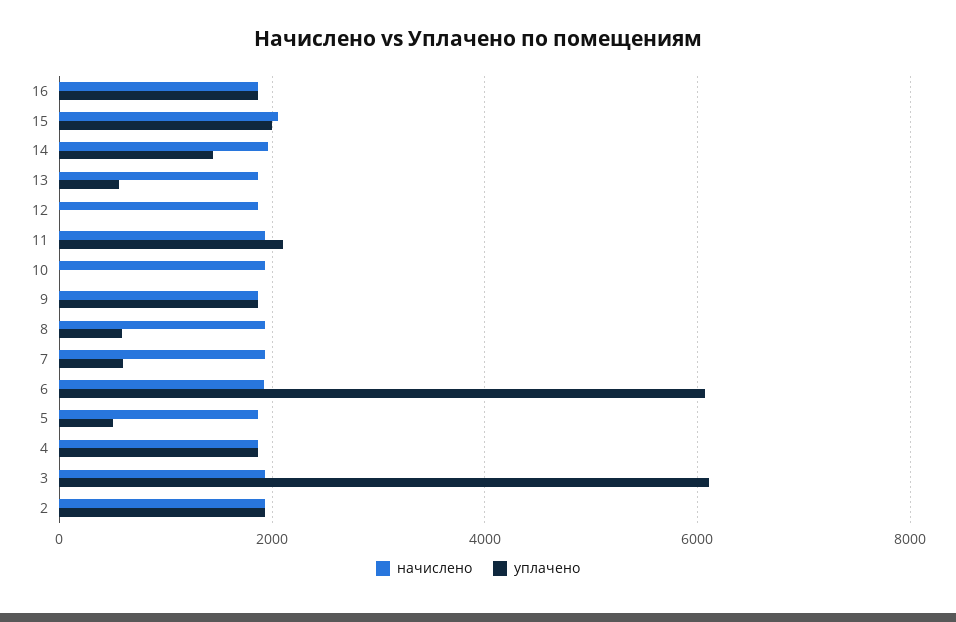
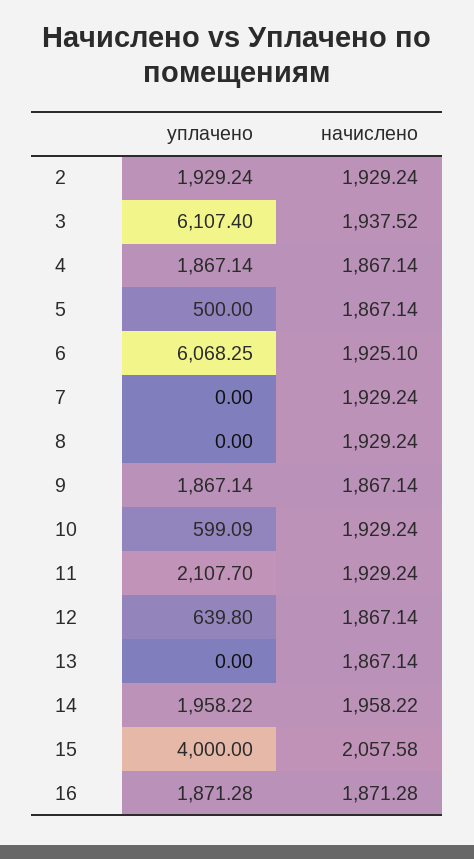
уплачено, 15: 2000 -> 4000
уплачено, 14: 1400 -> 1958.22
уплачено, 13: 600 -> 0
уплачено, 12: 0 -> 639.8
уплачено, 10: 0 -> 599.09
уплачено, 8: 600 -> 0
уплачено, 7: 600 -> 0

